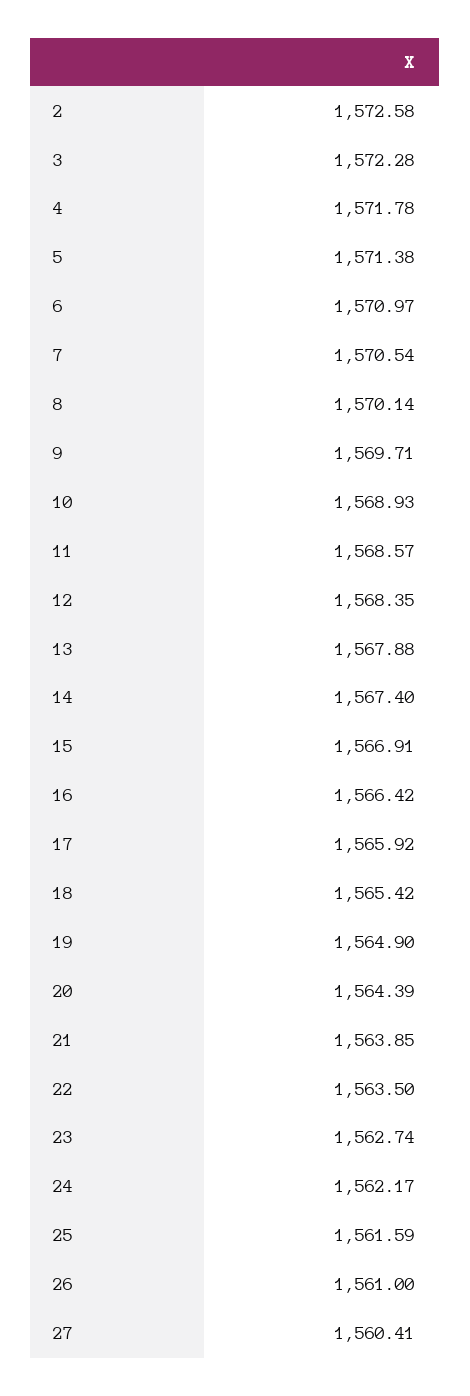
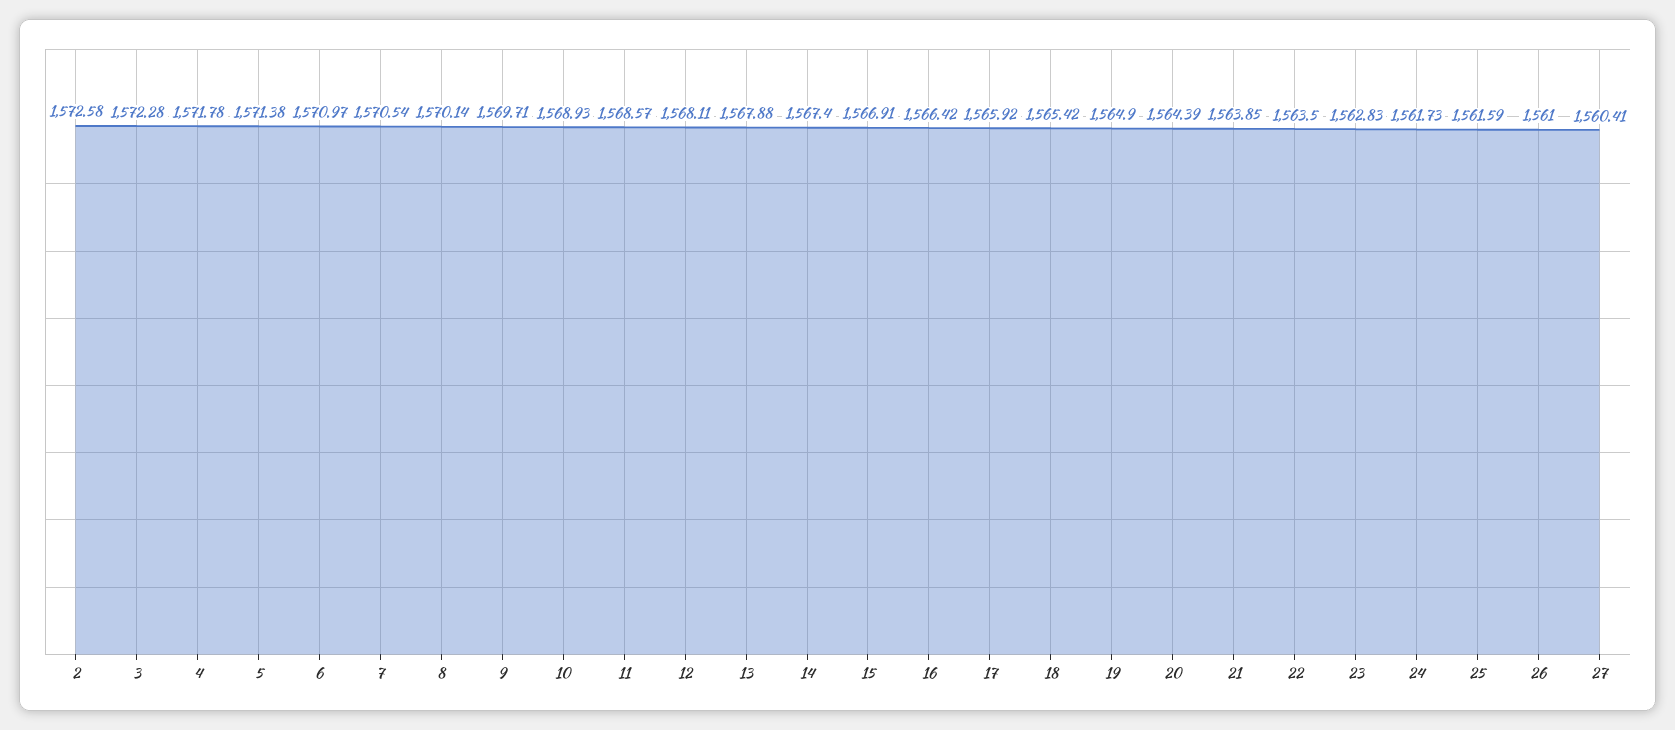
12: 1568.35 -> 1568.11
23: 1562.74 -> 1562.83
24: 1562.17 -> 1561.73

